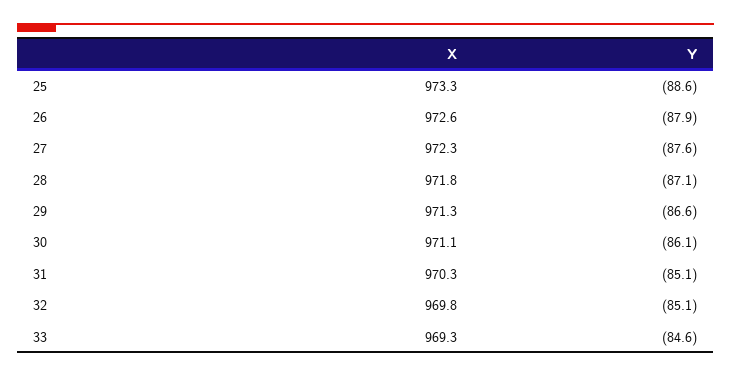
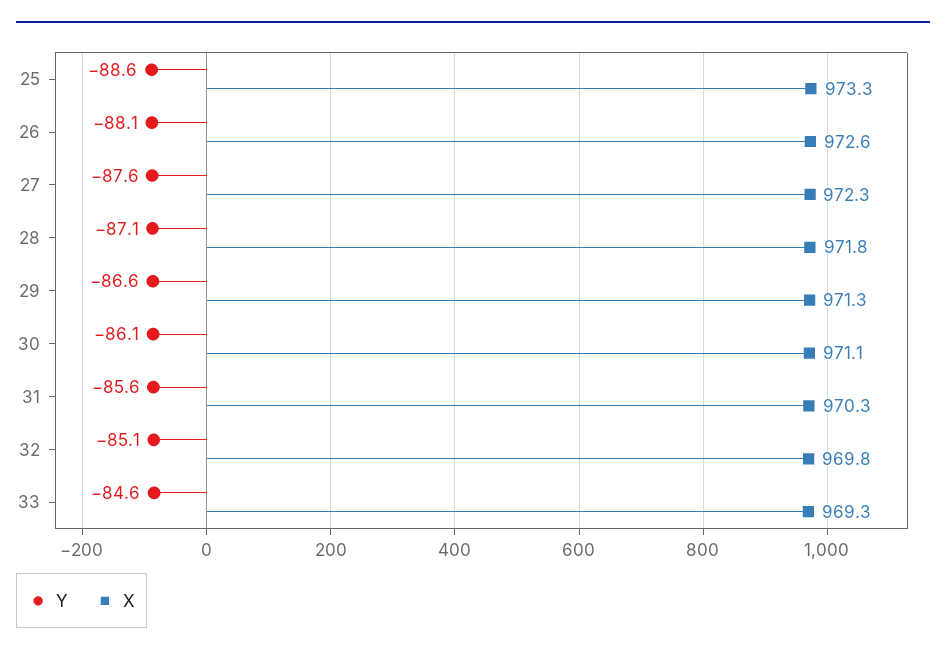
Y, 26: -87.9 -> -88.1
Y, 31: -85.1 -> -85.6

